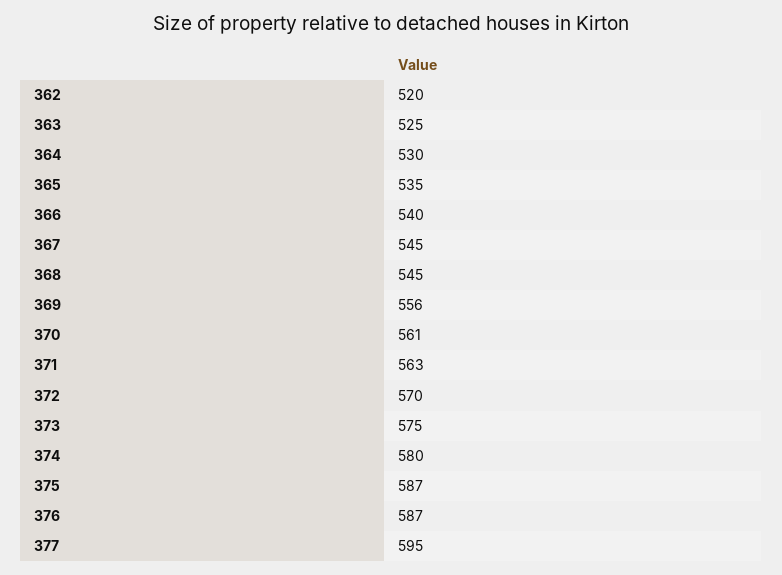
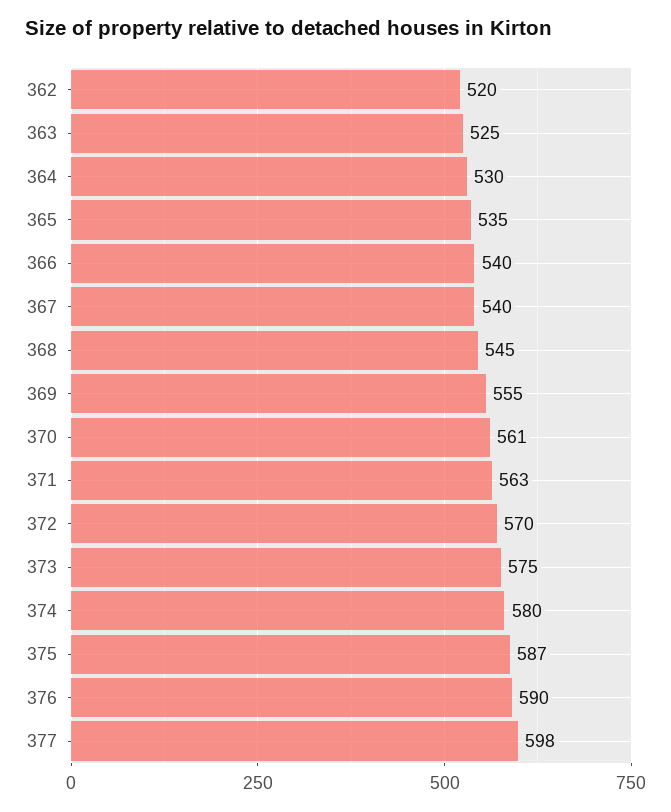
367: 545 -> 540
369: 556 -> 555
376: 587 -> 590
377: 595 -> 598

